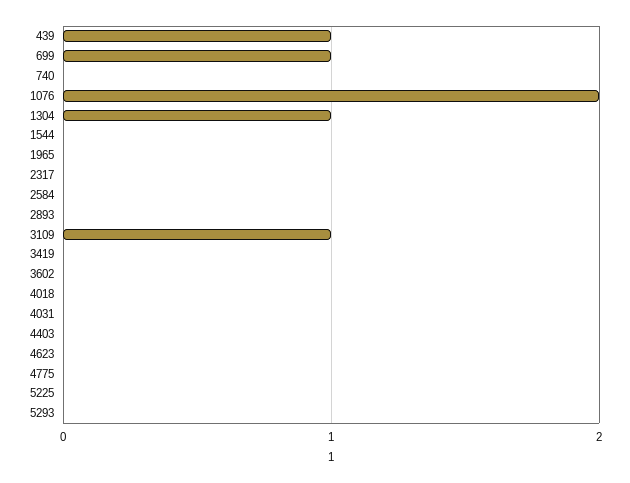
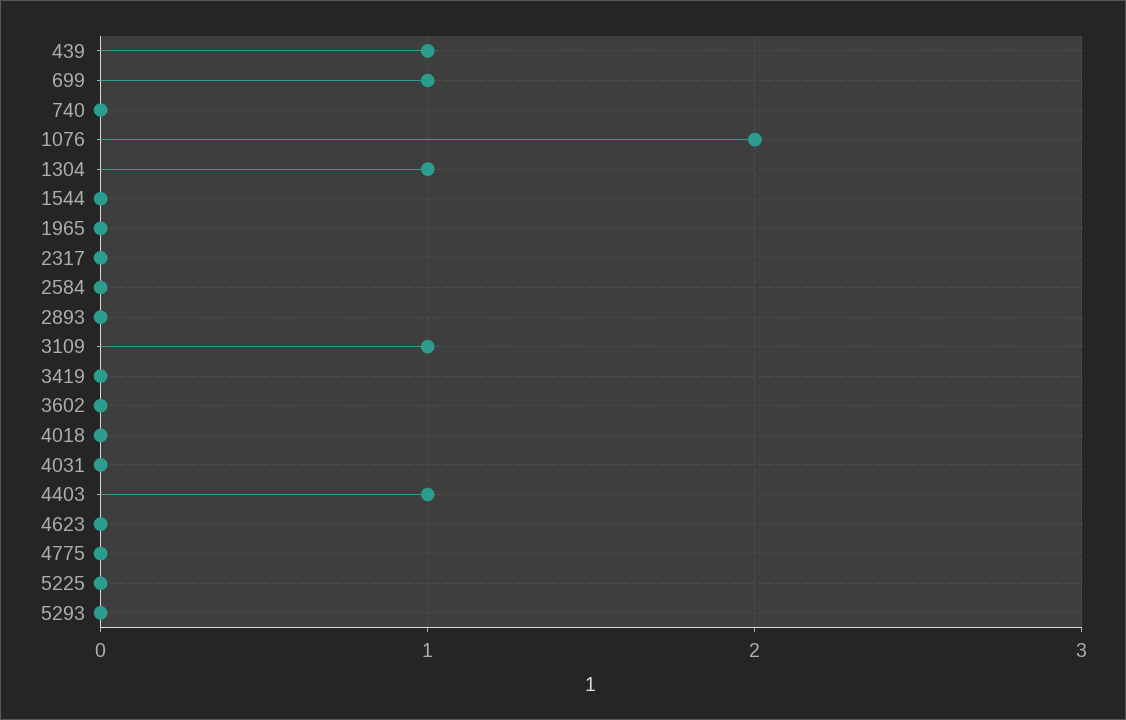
4403: 0 -> 1

